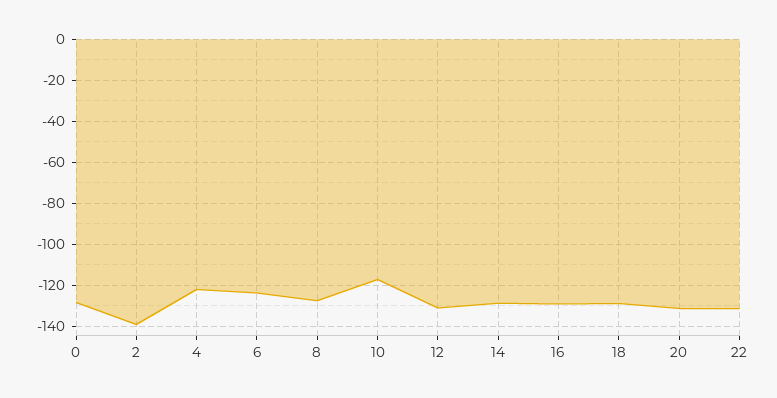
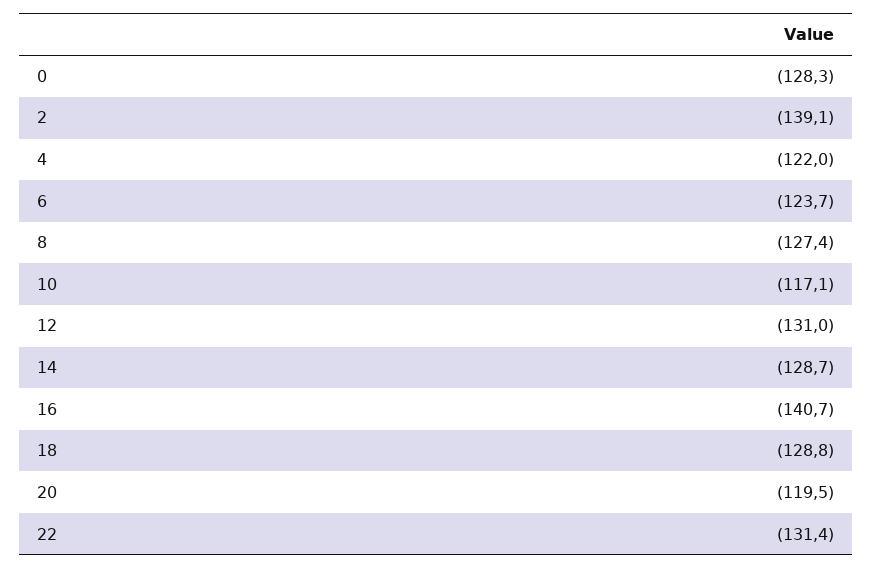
16: -130 -> -140.7
20: -130 -> -119.5

